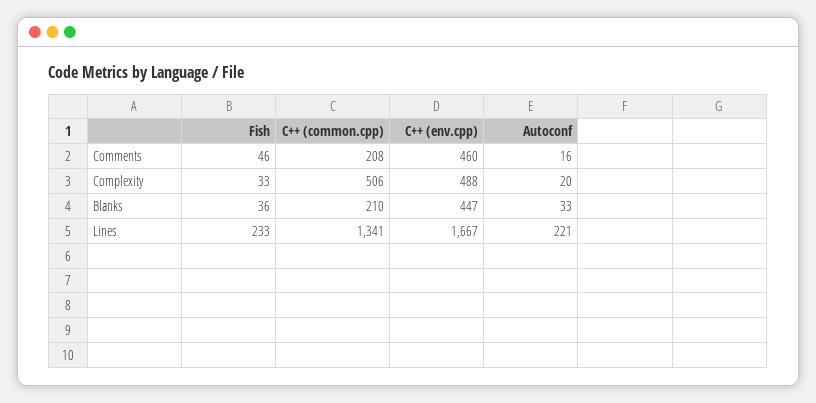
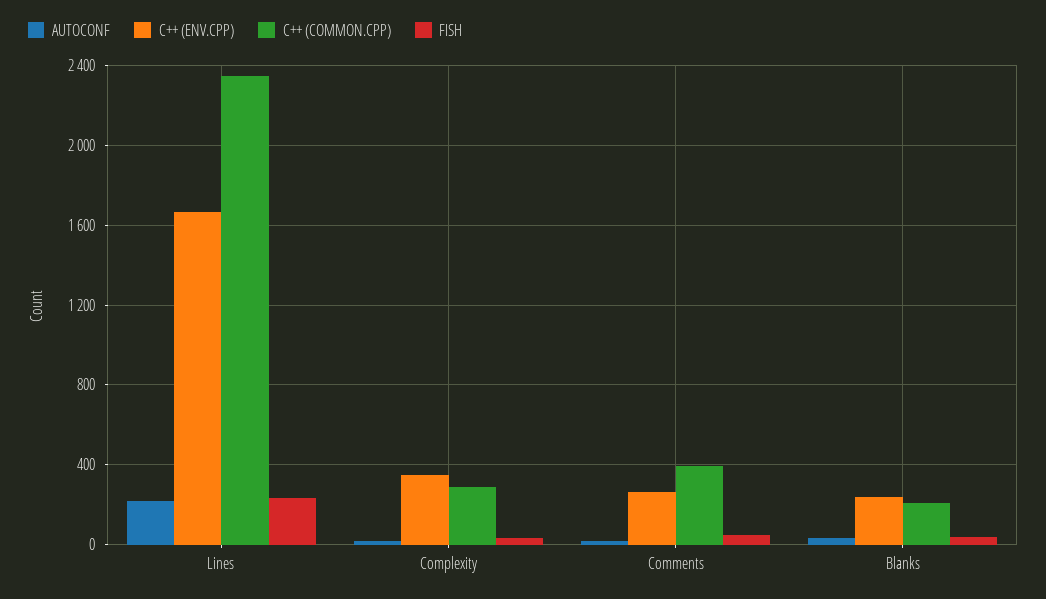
C++ (common.cpp), Comments: 208 -> 400
C++ (env.cpp), Comments: 460 -> 250
C++ (common.cpp), Complexity: 506 -> 300
C++ (env.cpp), Complexity: 488 -> 350
C++ (env.cpp), Blanks: 447 -> 250
C++ (common.cpp), Lines: 1341 -> 2350

